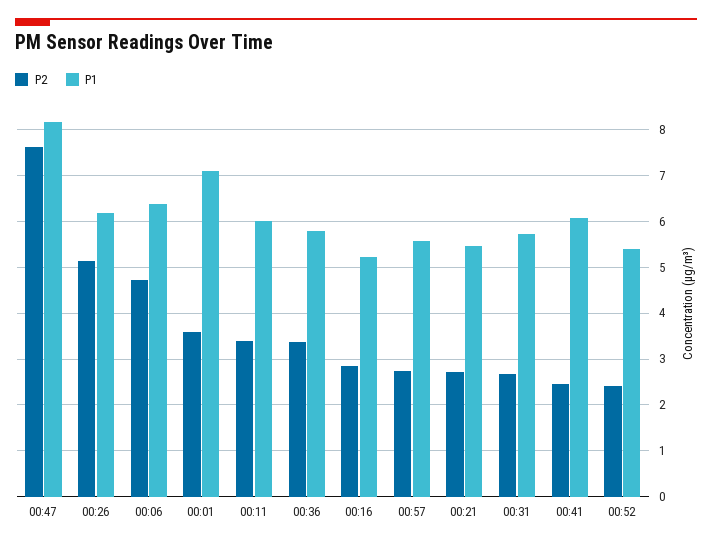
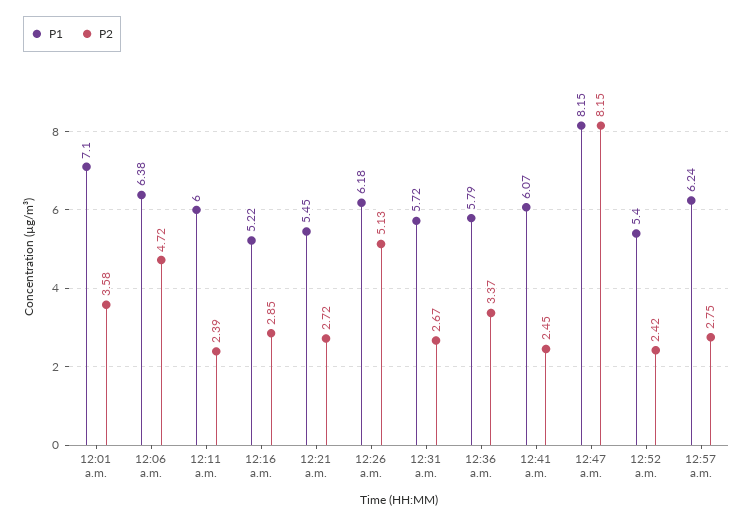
P2, 00:47: 7.6 -> 8.15
P2, 00:11: 3.4 -> 2.39
P1, 00:57: 5.6 -> 6.24

